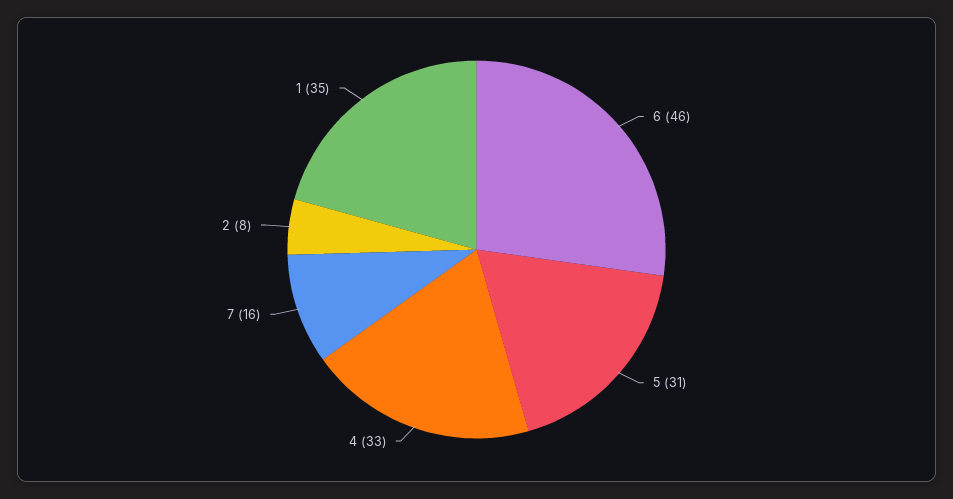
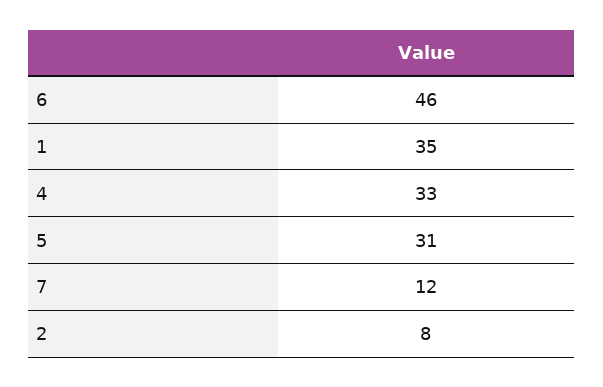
7: 16 -> 12

